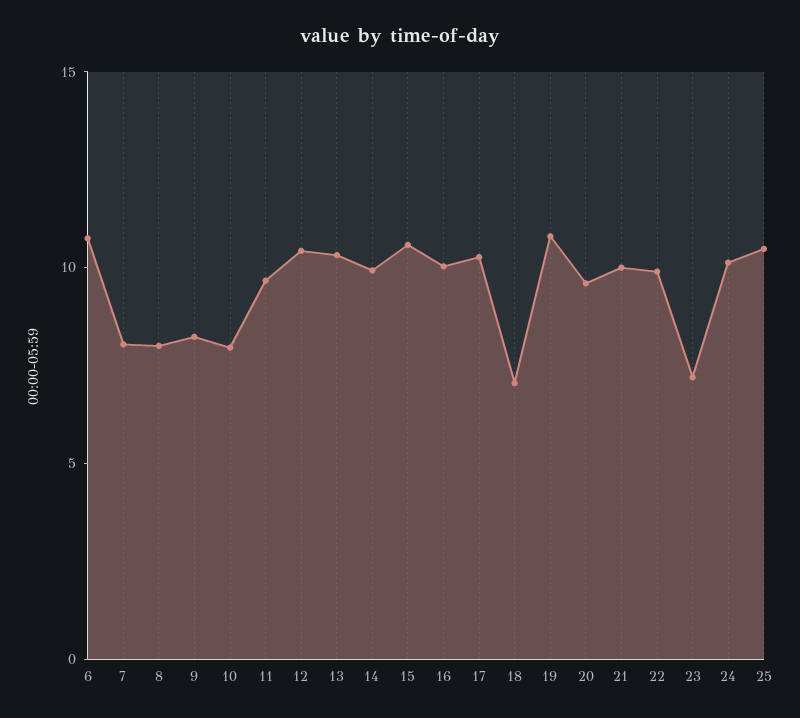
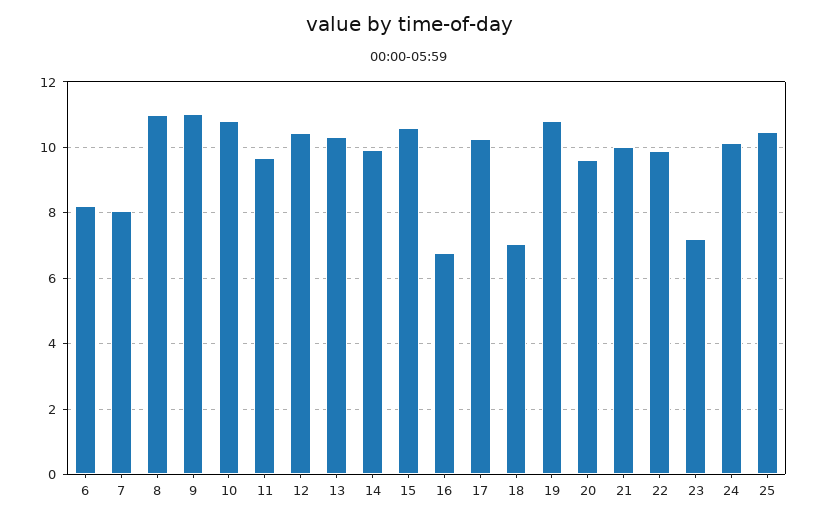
6: 11 -> 8.2
8: 8 -> 11
9: 8 -> 11
10: 8 -> 10.8
16: 10 -> 6.8

